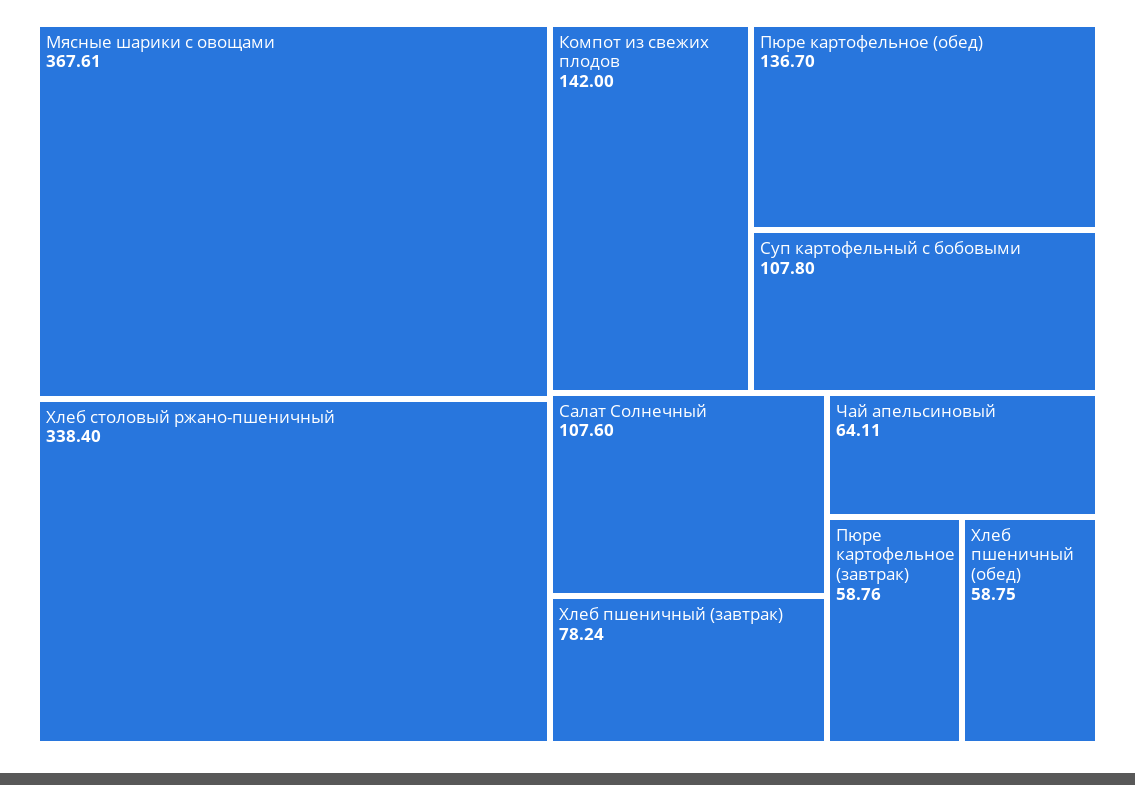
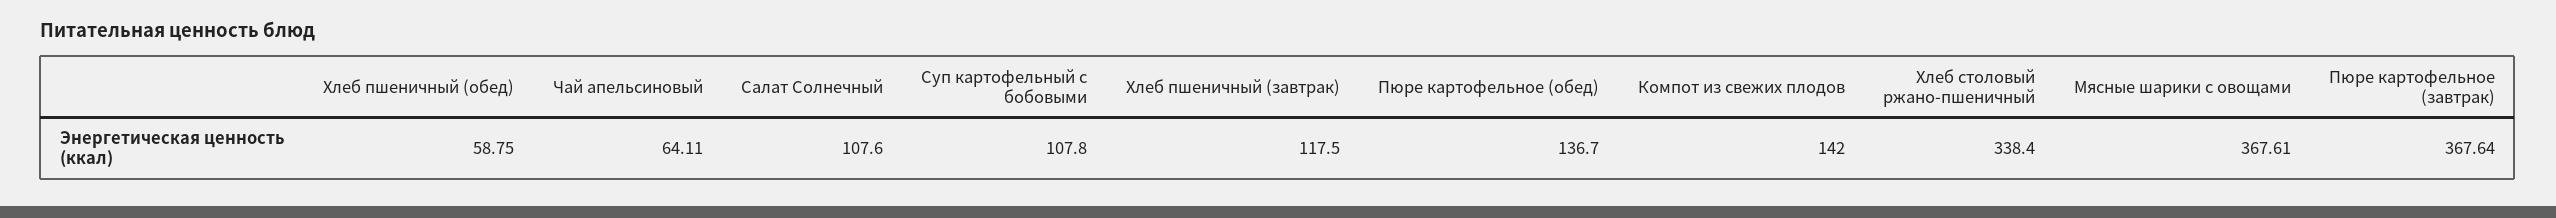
Хлеб пшеничный (завтрак): 78.24 -> 117.5
Пюре картофельное (завтрак): 58.76 -> 367.64

